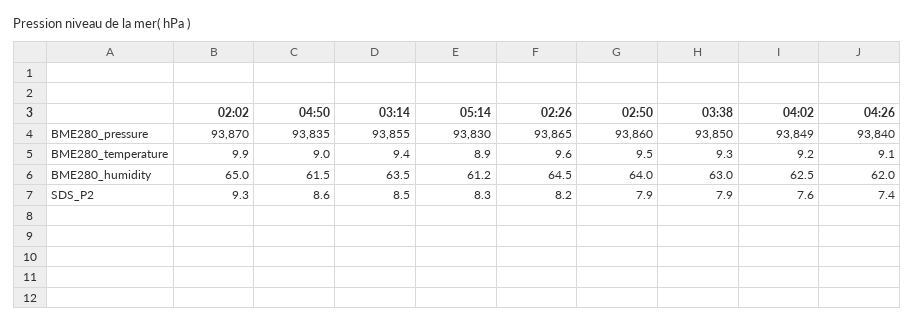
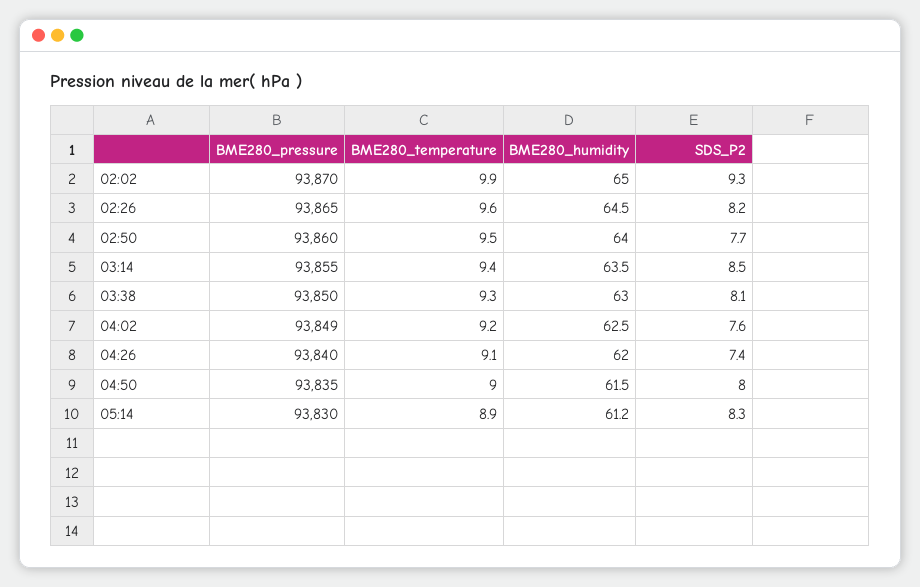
04:50, SDS_P2: 8.6 -> 8
02:50, SDS_P2: 7.9 -> 7.7
03:38, SDS_P2: 7.9 -> 8.1

